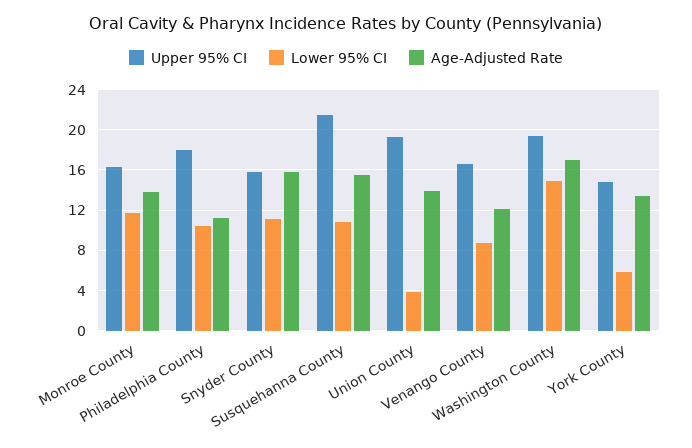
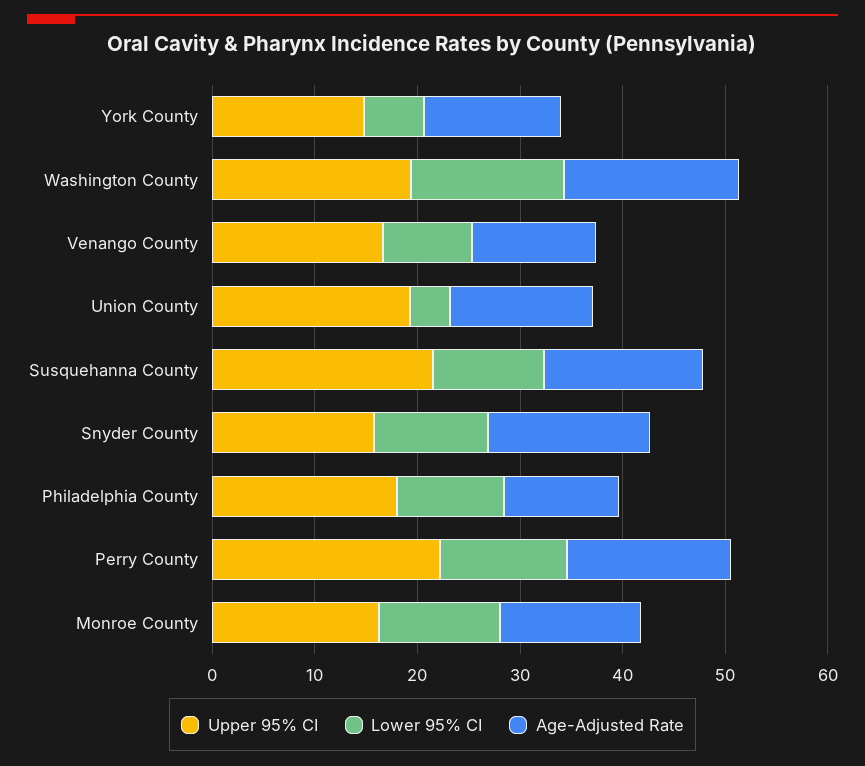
Upper 95% CI, Perry County: none -> 22
Lower 95% CI, Perry County: none -> 12
Age-Adjusted Rate, Perry County: none -> 16

